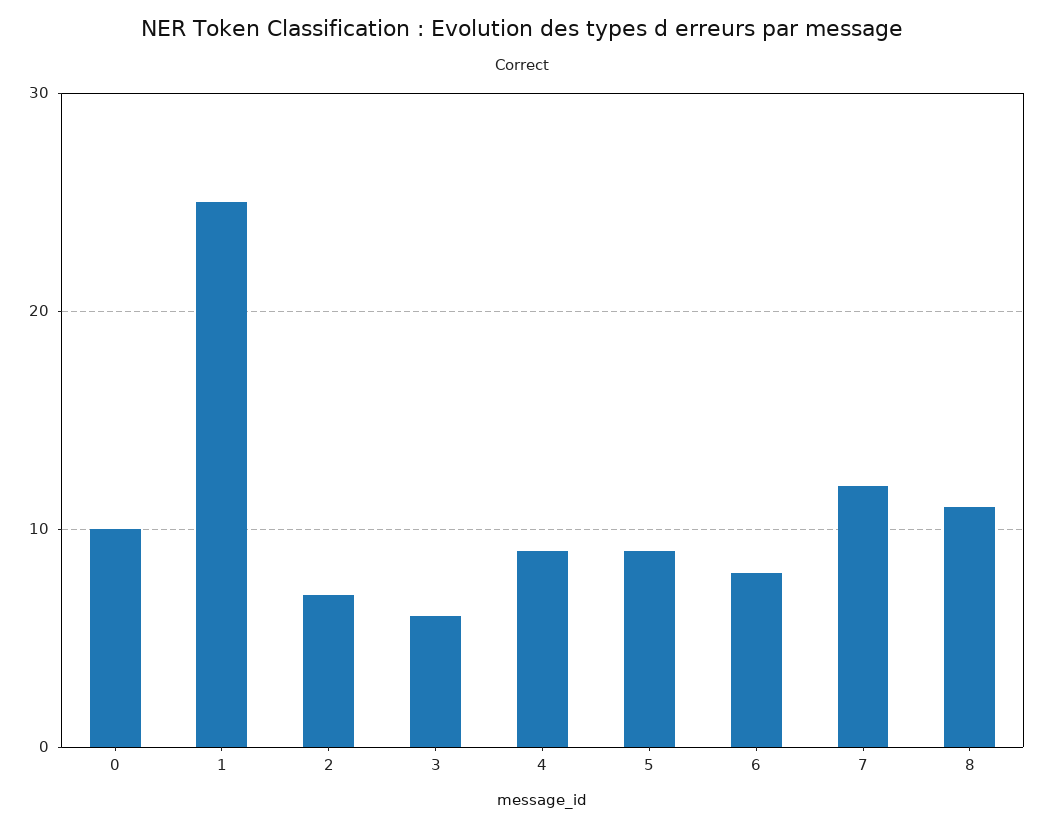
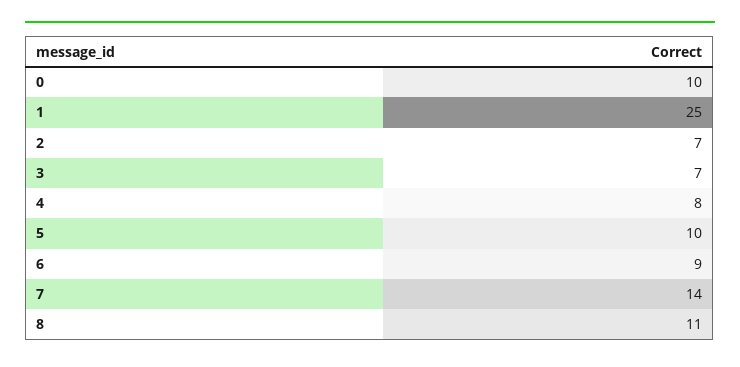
3: 6 -> 7
4: 9 -> 8
5: 9 -> 10
6: 8 -> 9
7: 12 -> 14

